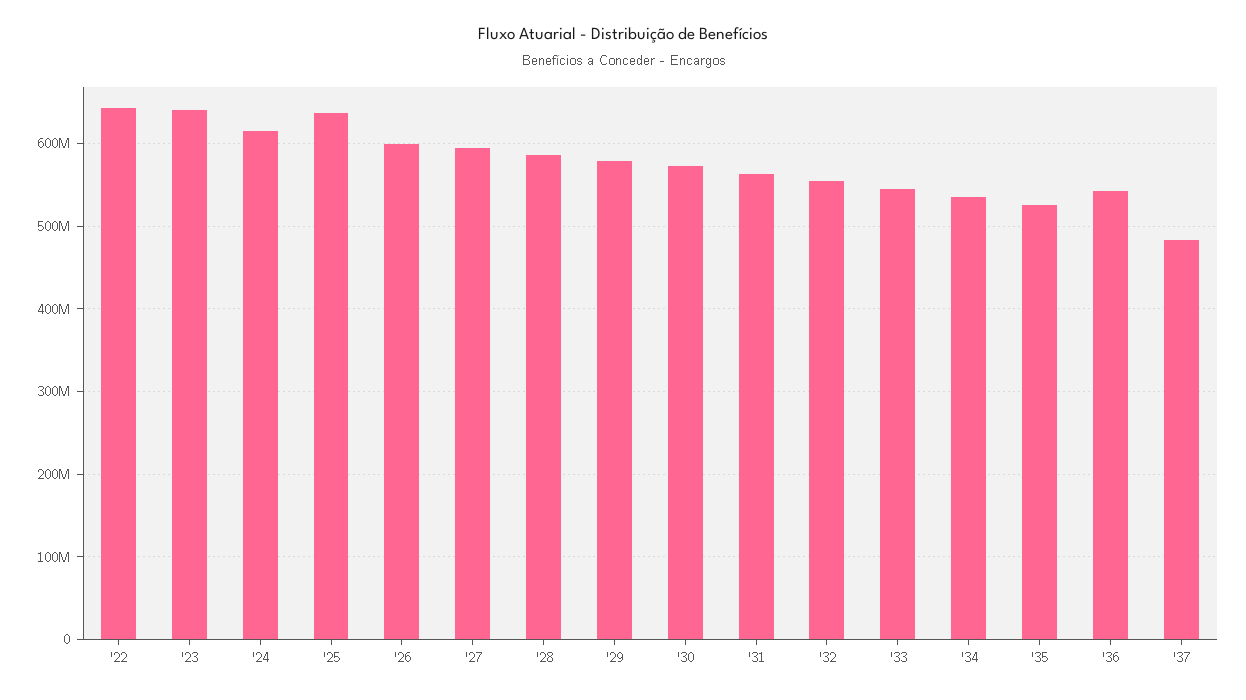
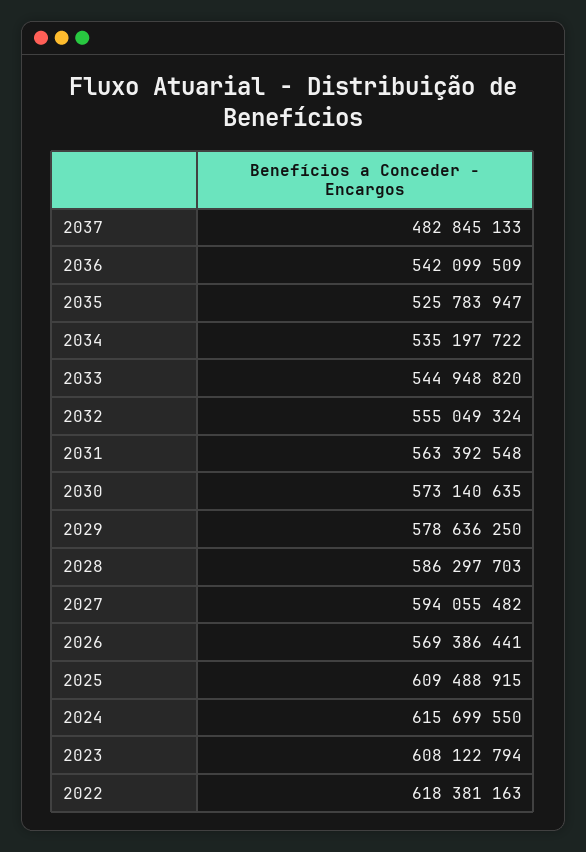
'22: 640000000 -> 618381163
'23: 640000000 -> 608122794
'25: 640000000 -> 609488915
'26: 600000000 -> 569386441

